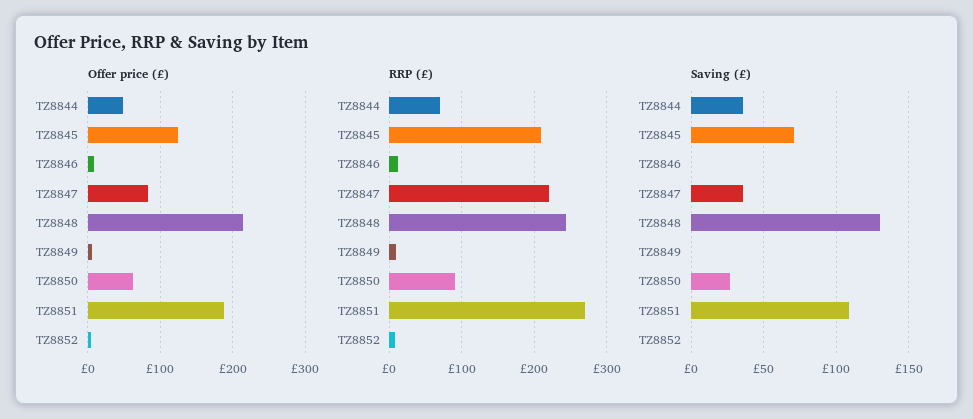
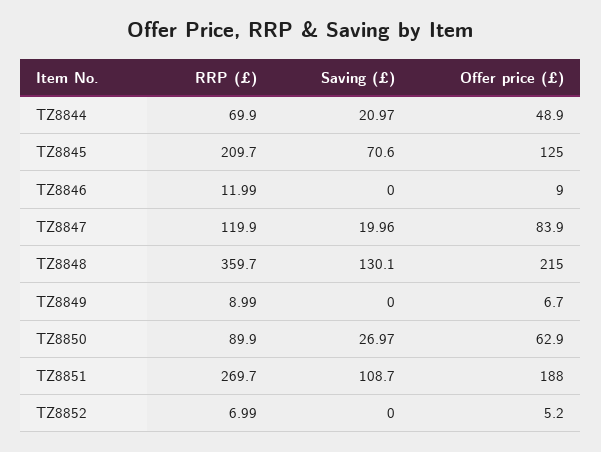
RRP (£), TZ8847: 220 -> 119.9
RRP (£), TZ8848: 240 -> 359.7
Saving (£), TZ8844: 35 -> 20.97
Saving (£), TZ8847: 35 -> 19.96

